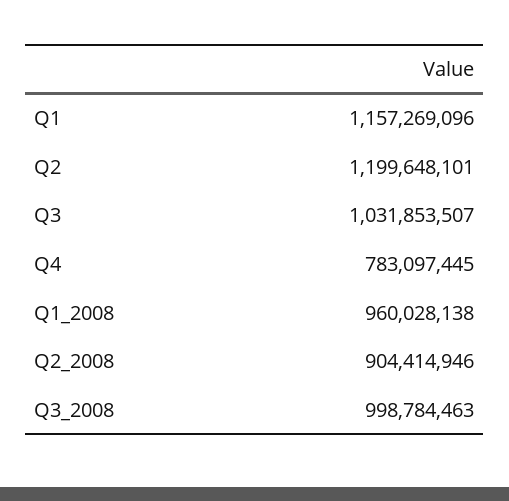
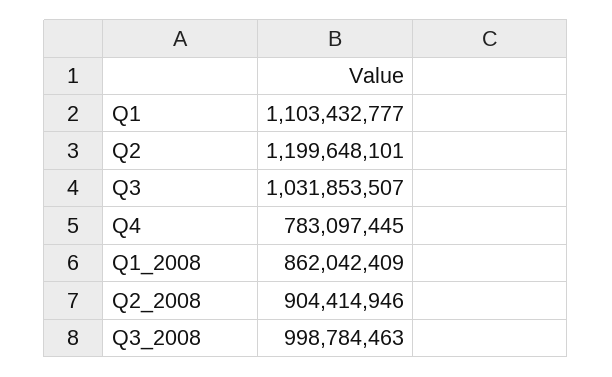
Q1: 1157269096 -> 1103432777
Q1_2008: 960028138 -> 862042409

